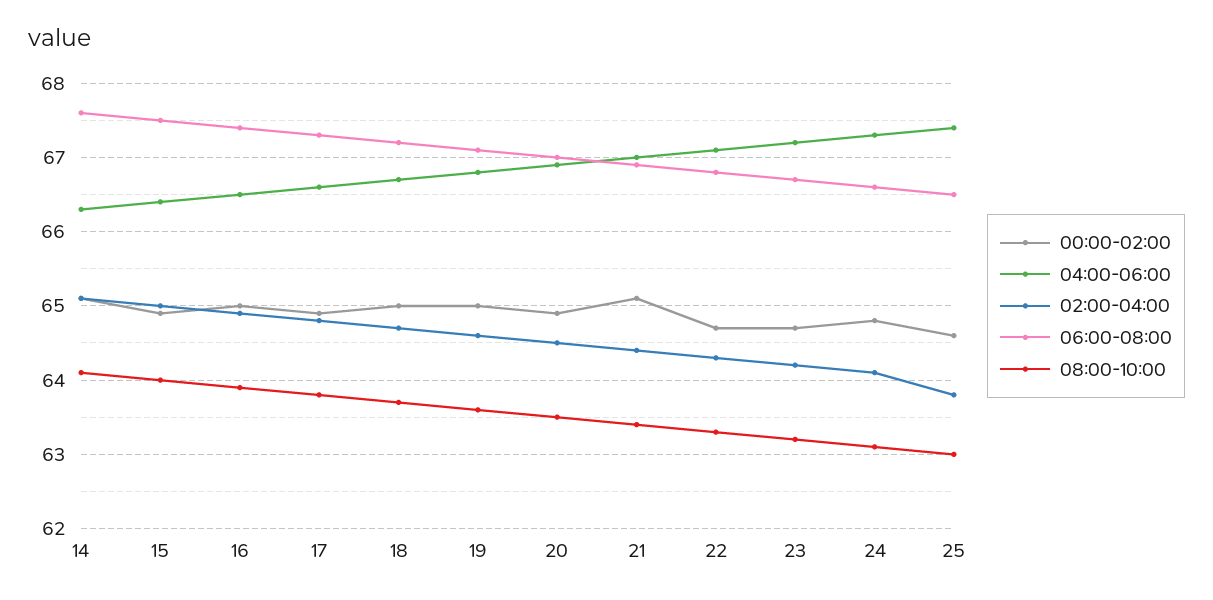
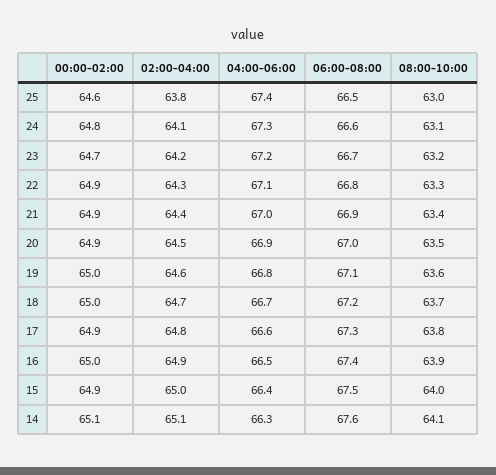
00:00-02:00, 21: 65.1 -> 64.9
00:00-02:00, 22: 64.7 -> 64.9

